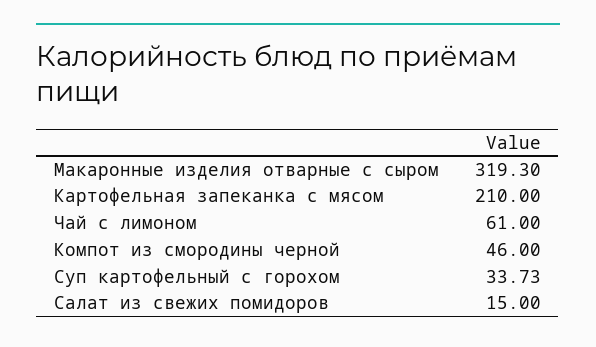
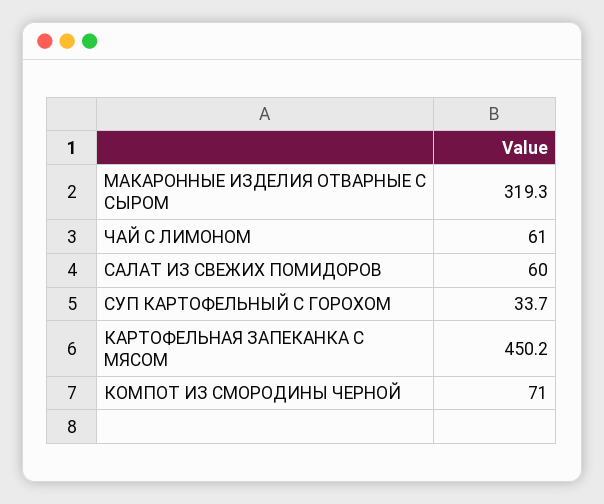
Картофельная запеканка с мясом: 210 -> 450.2
Компот из смородины черной: 46 -> 71
Салат из свежих помидоров: 15 -> 60

